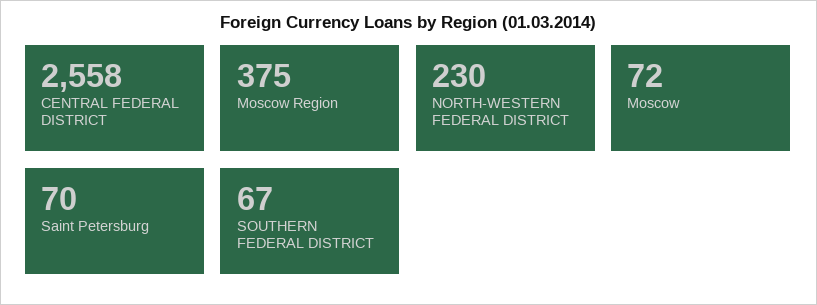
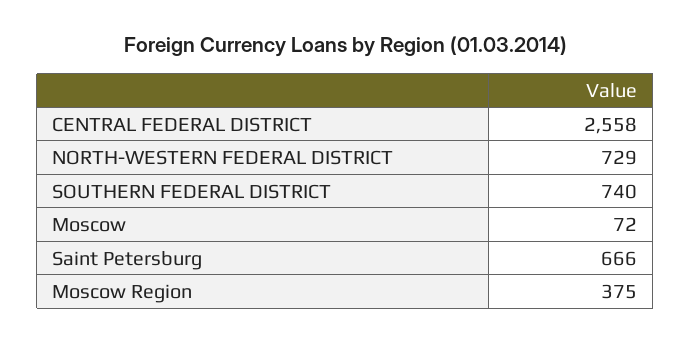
NORTH-WESTERN FEDERAL DISTRICT: 230 -> 729
Saint Petersburg: 70 -> 666
SOUTHERN FEDERAL DISTRICT: 67 -> 740

